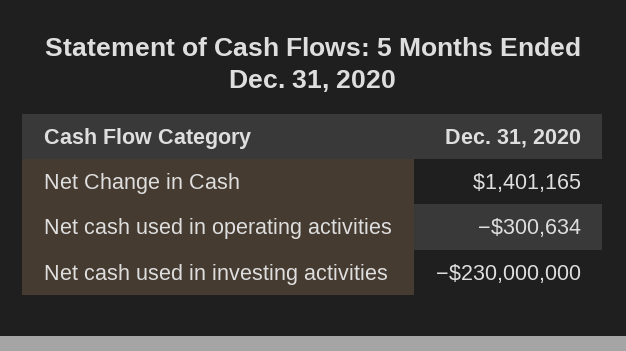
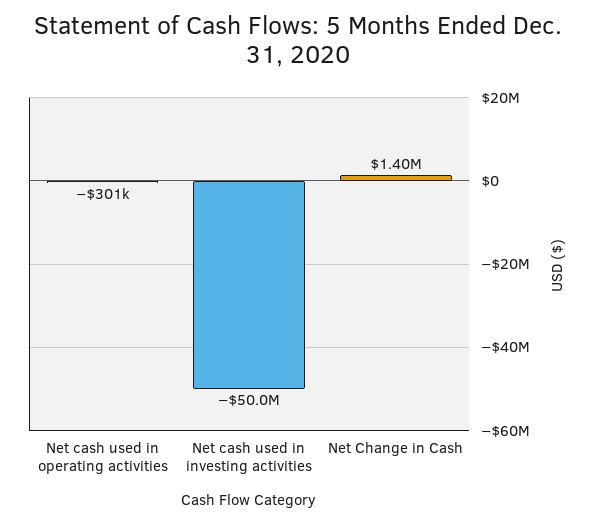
Net cash used in investing activities: -230000000 -> -50000000

